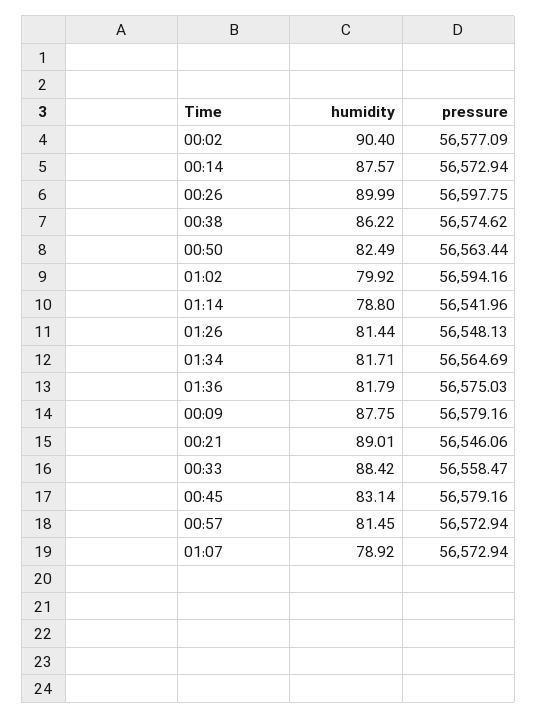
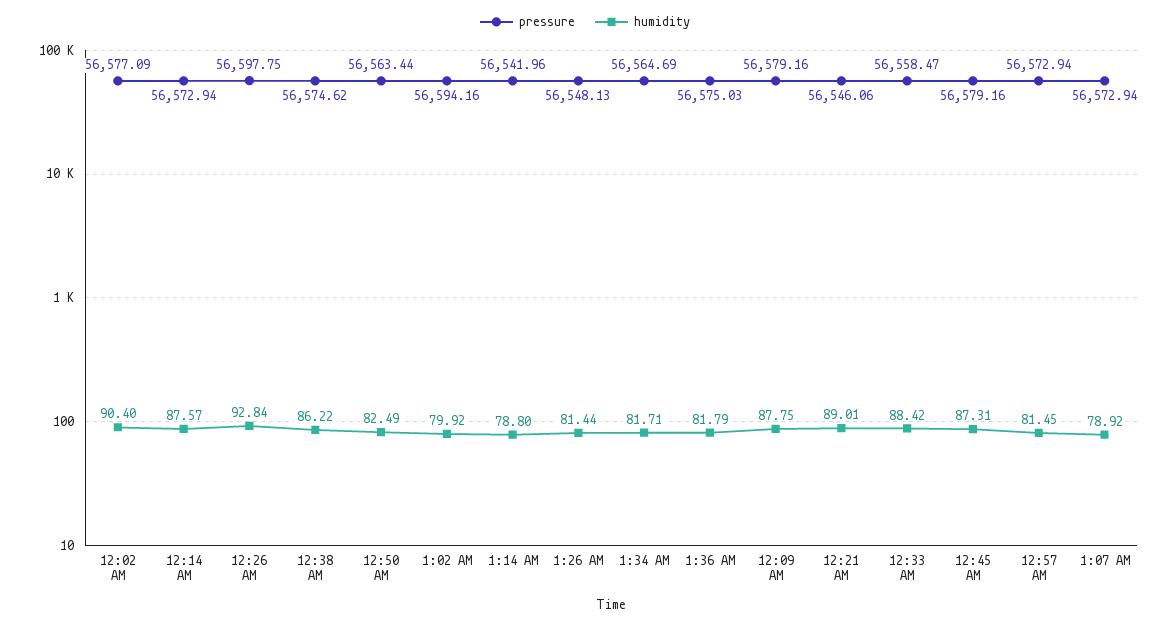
humidity, 00:26: 89.99 -> 92.84
humidity, 00:45: 83.14 -> 87.31

